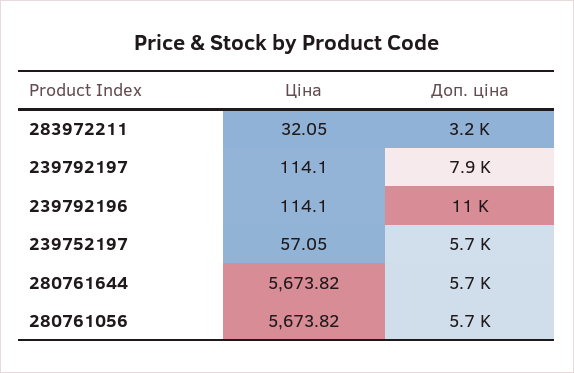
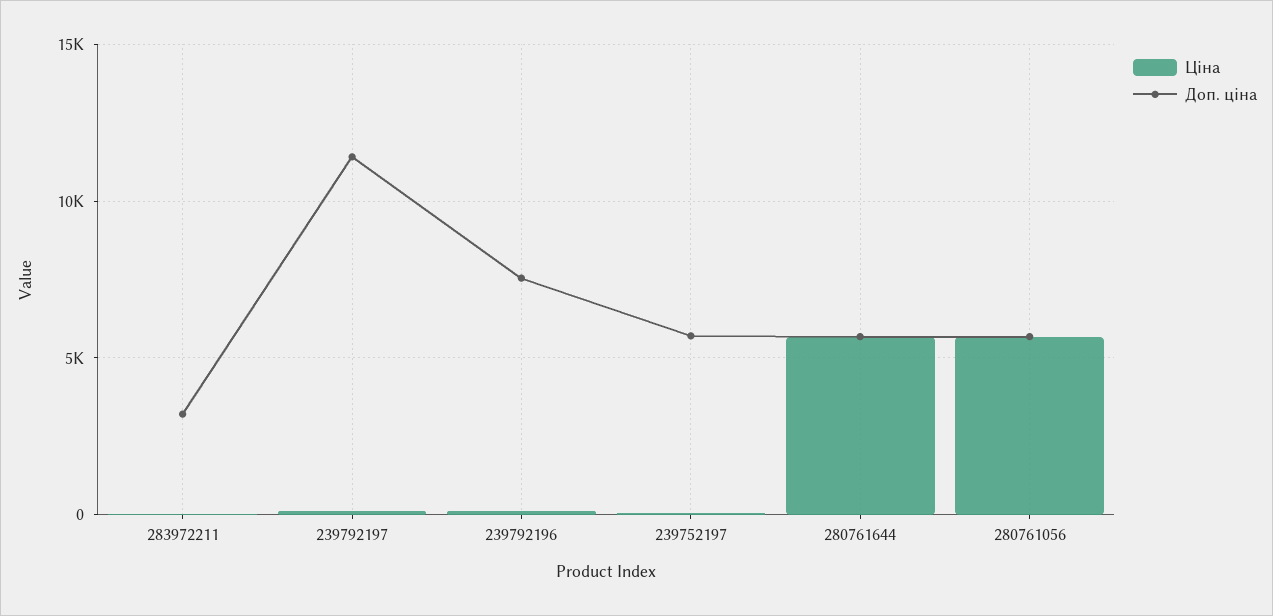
Доп. ціна, 239792197: 7900 -> 11500
Доп. ціна, 239792196: 11000 -> 7500

